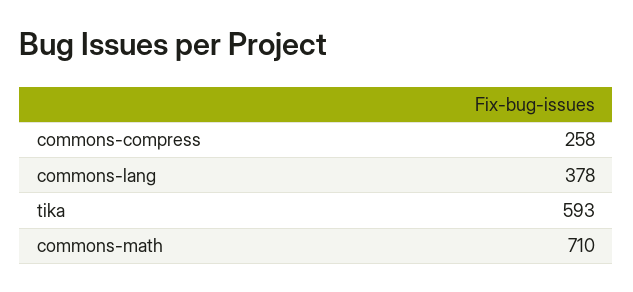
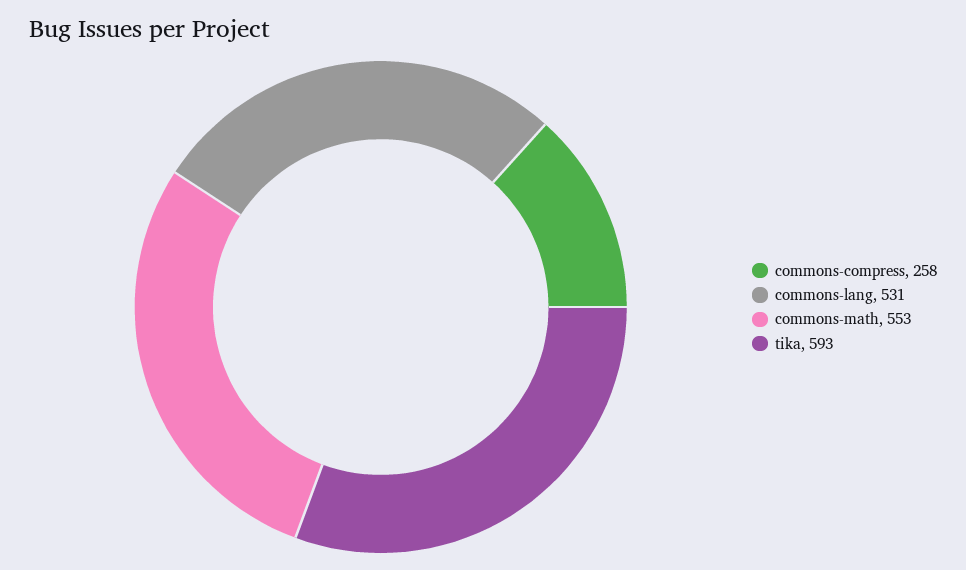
commons-lang: 378 -> 531
commons-math: 710 -> 553

